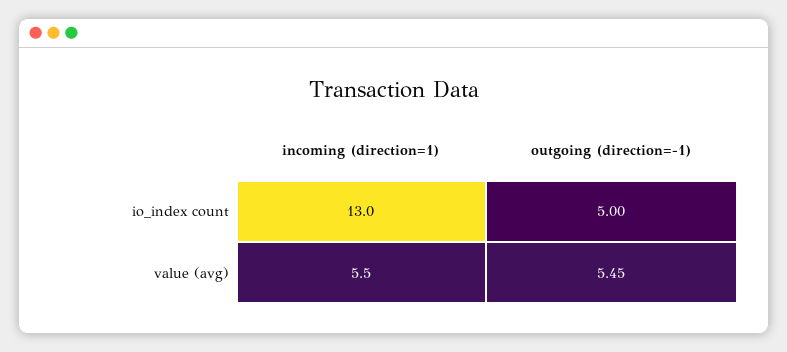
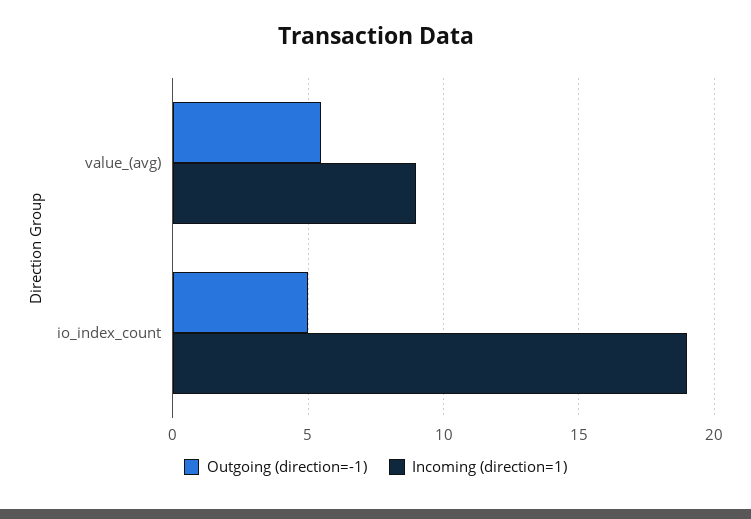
incoming (direction=1), io_index count: 13 -> 19
incoming (direction=1), value (avg): 5.5 -> 9

